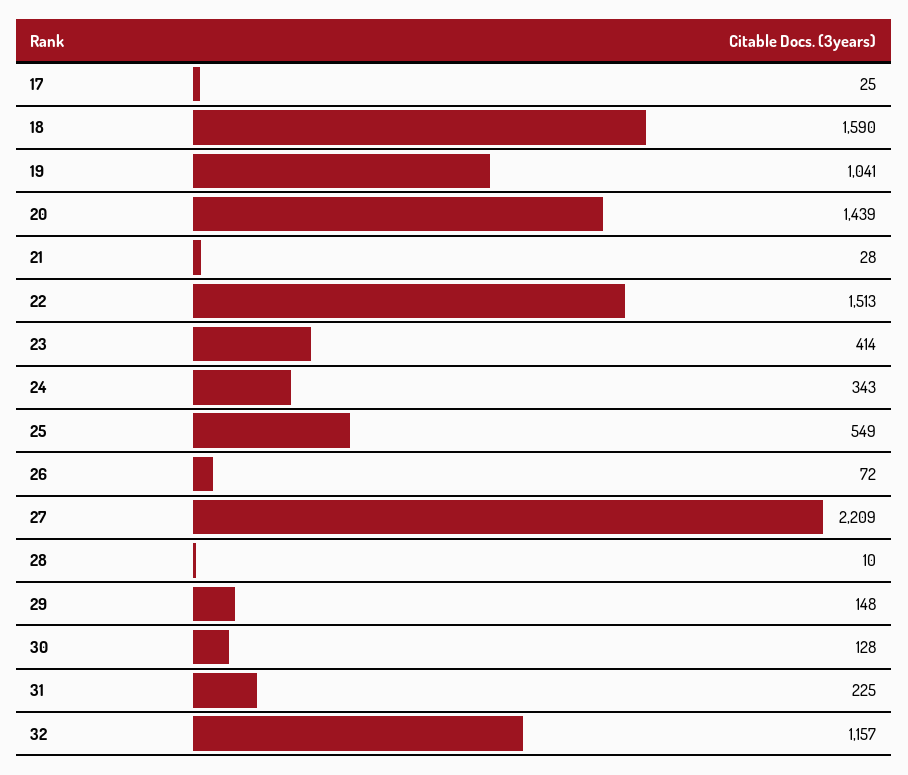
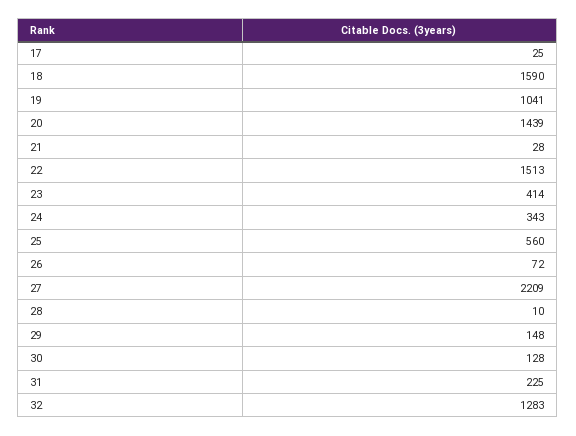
25: 549 -> 560
32: 1157 -> 1283

